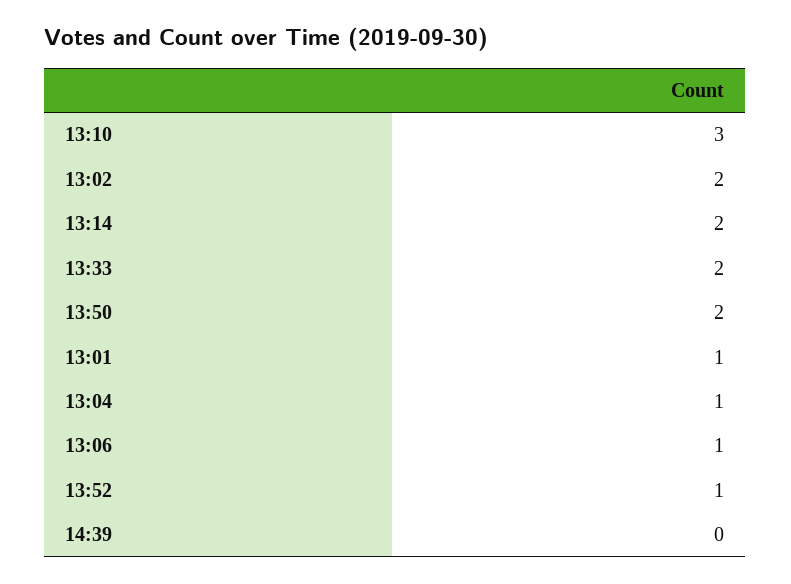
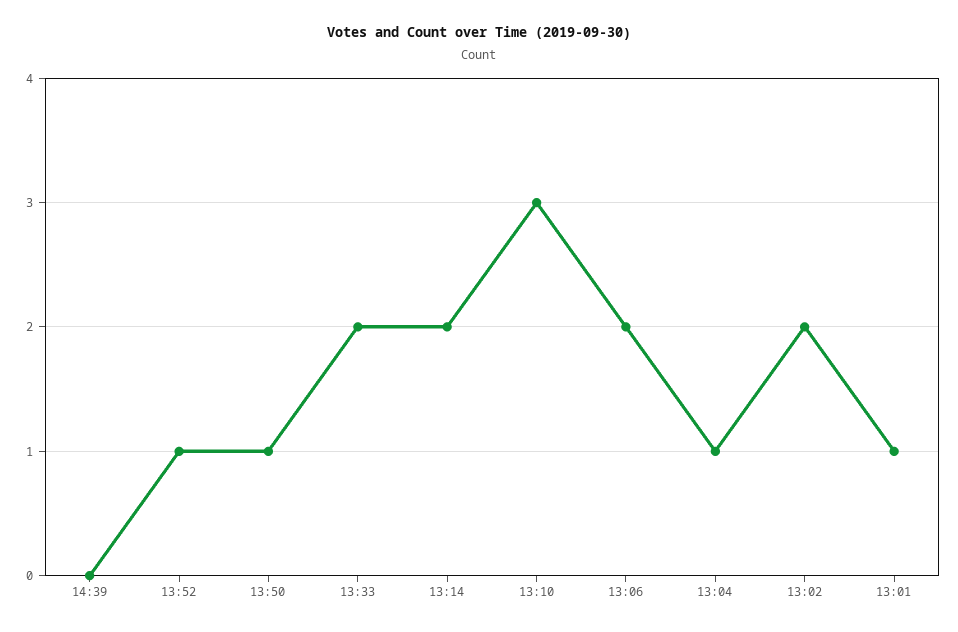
13:50: 2 -> 1
13:06: 1 -> 2

